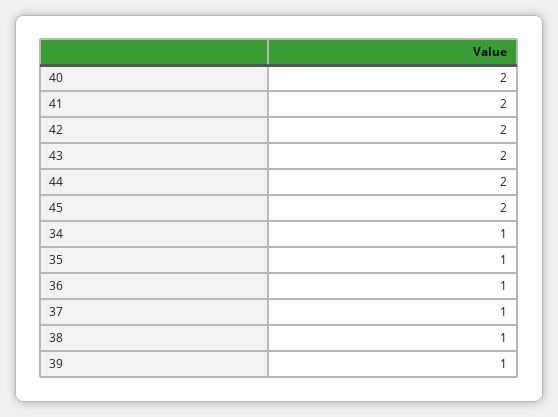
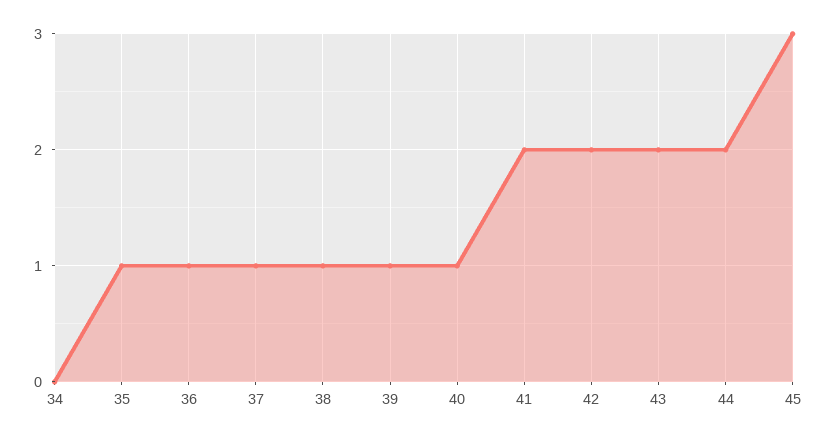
40: 2 -> 1
45: 2 -> 3
34: 1 -> 0

